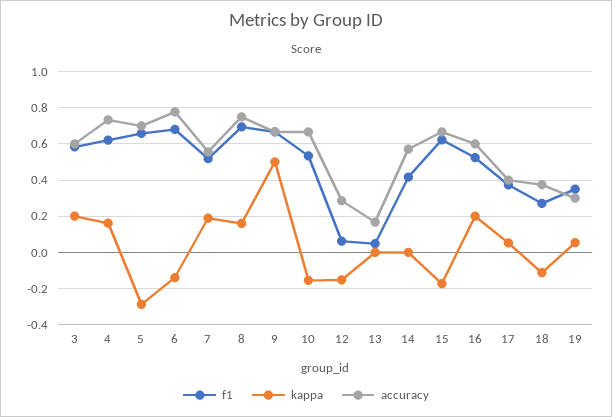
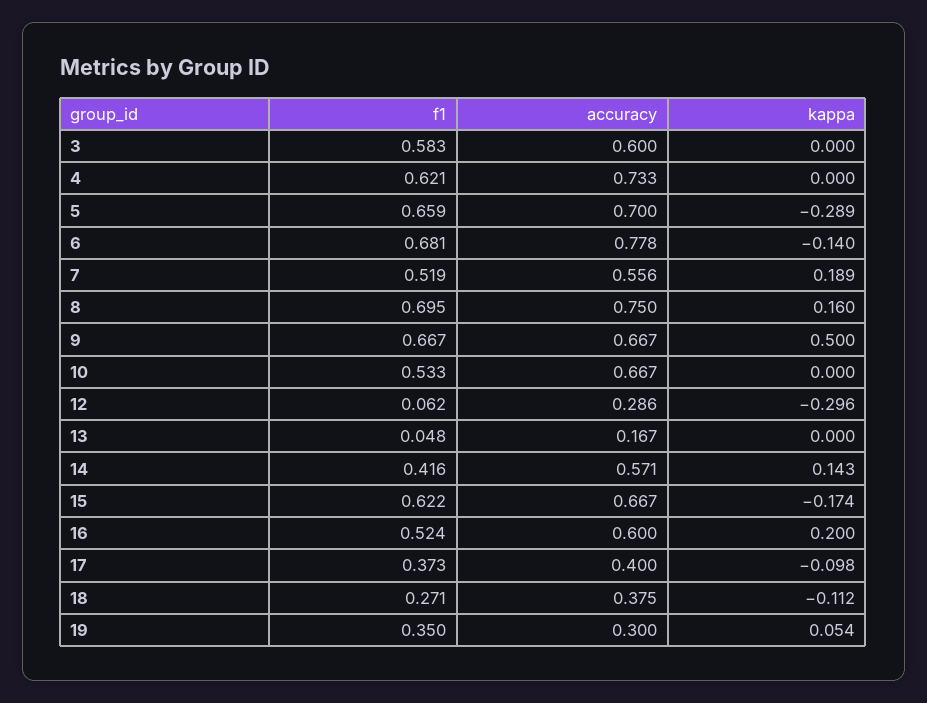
kappa, 3: 0.2 -> 0
kappa, 4: 0.15 -> 0
kappa, 10: -0.15 -> 0
kappa, 12: -0.15 -> -0.296
kappa, 14: 0 -> 0.143
kappa, 17: 0.05 -> -0.098

